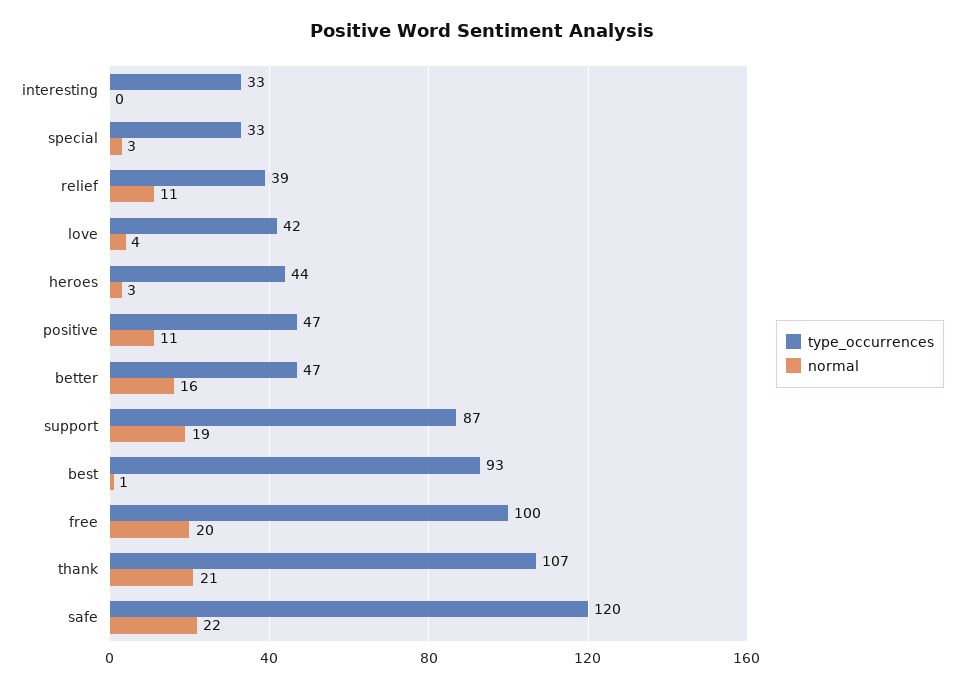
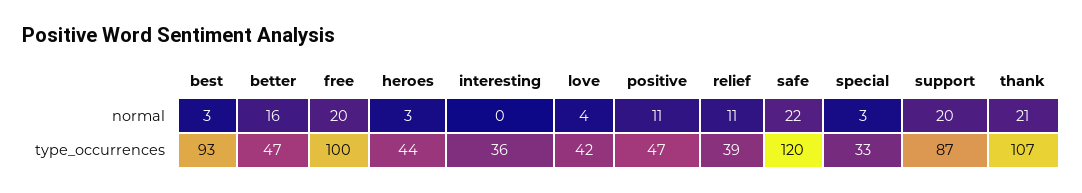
type_occurrences, interesting: 33 -> 36
normal, support: 19 -> 20
normal, best: 1 -> 3

